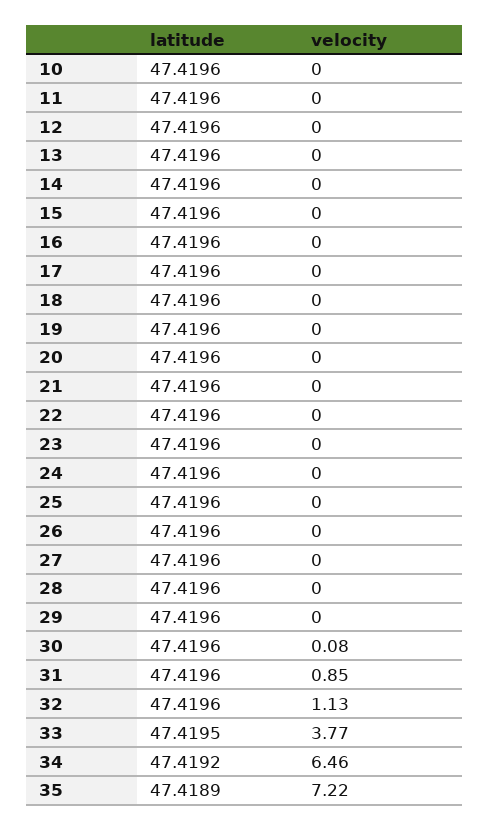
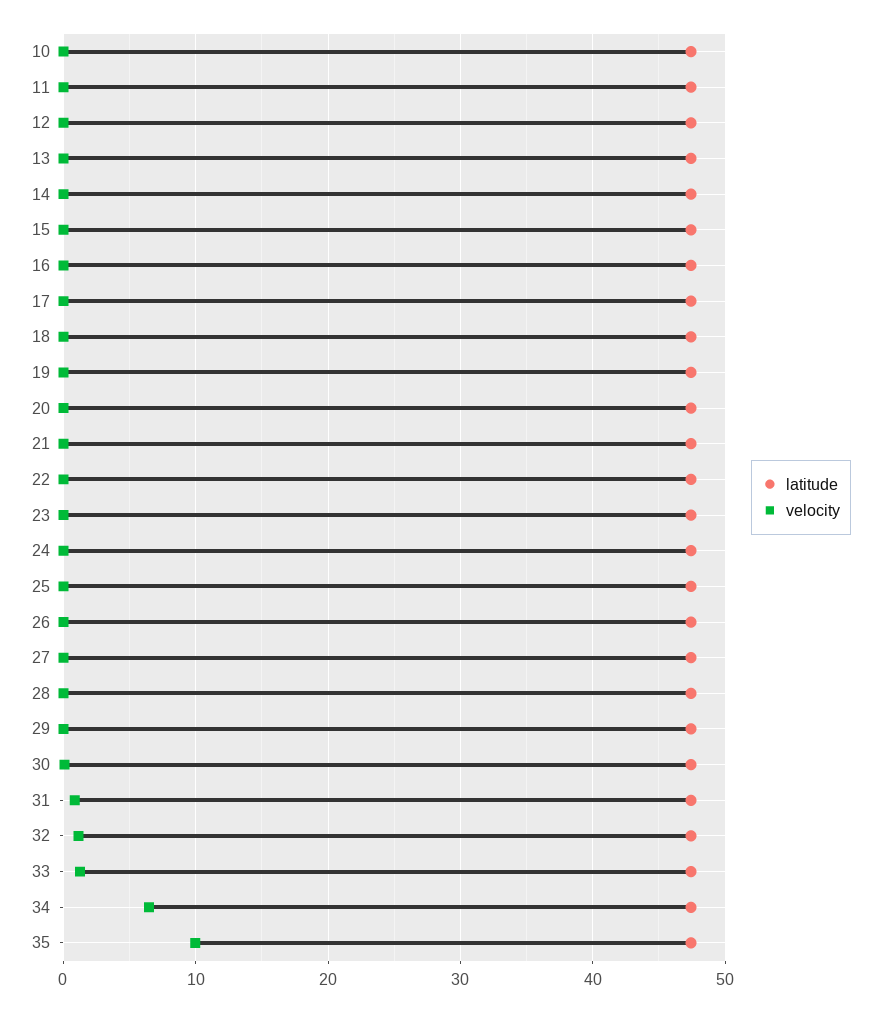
velocity, 33: 3.77 -> 1
velocity, 35: 7.22 -> 10

